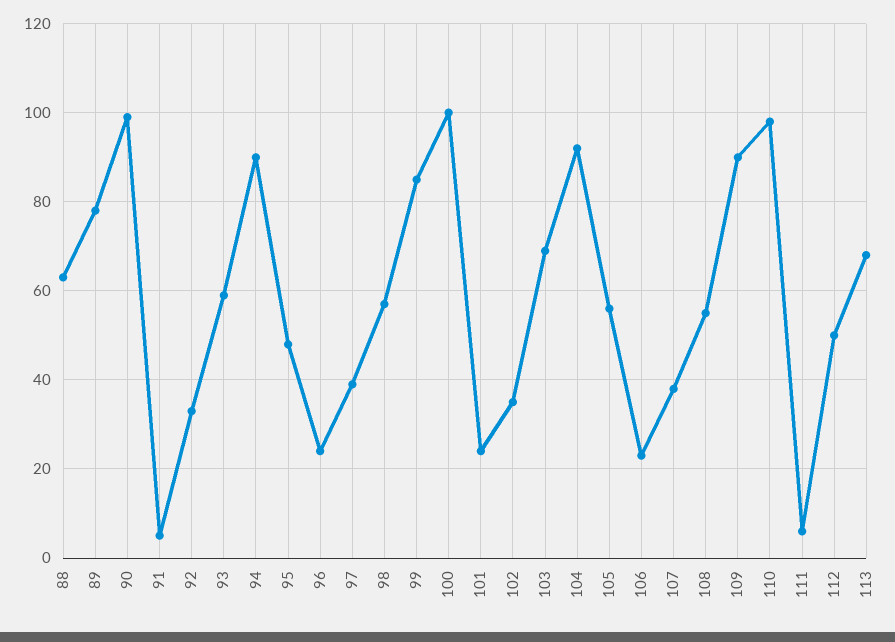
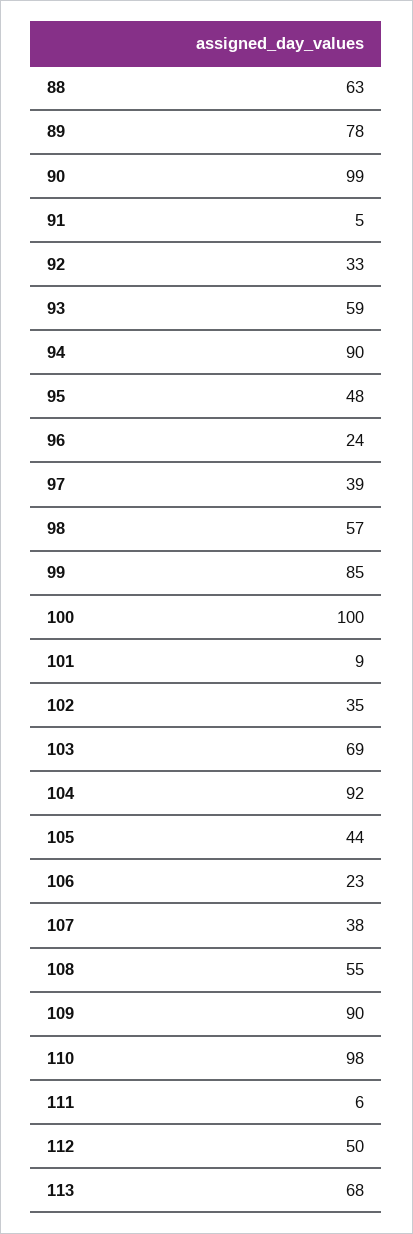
101: 25 -> 9
105: 55 -> 44

